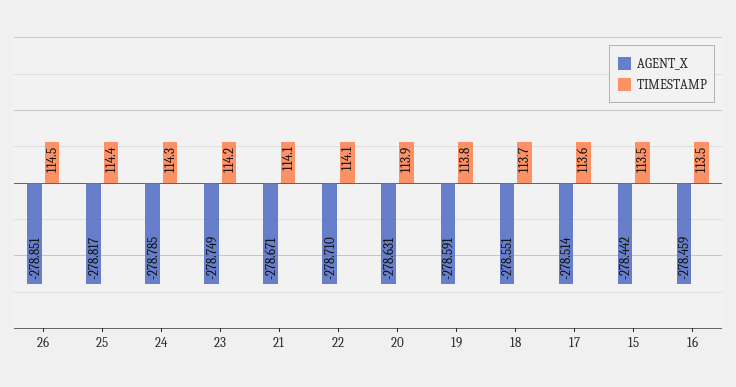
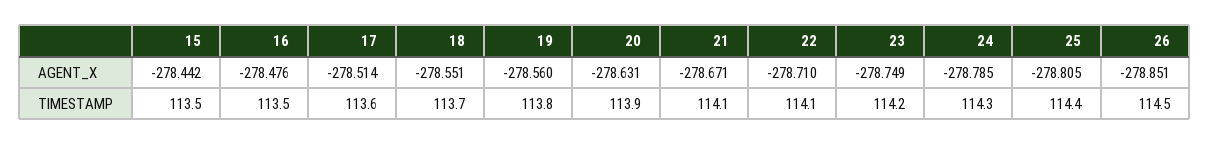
AGENT_X, 25: -278.817 -> -278.805
AGENT_X, 19: -278.591 -> -278.56
AGENT_X, 16: -278.459 -> -278.476

